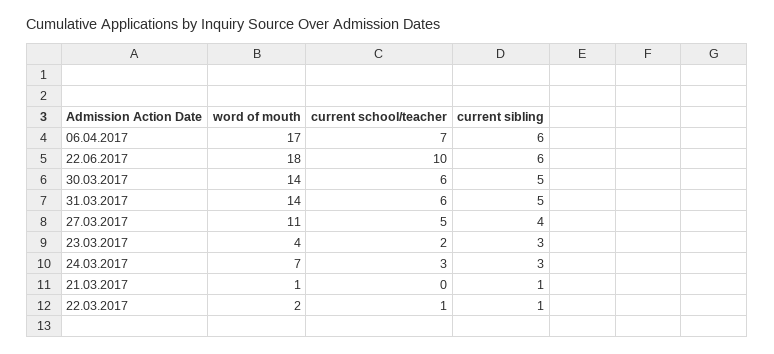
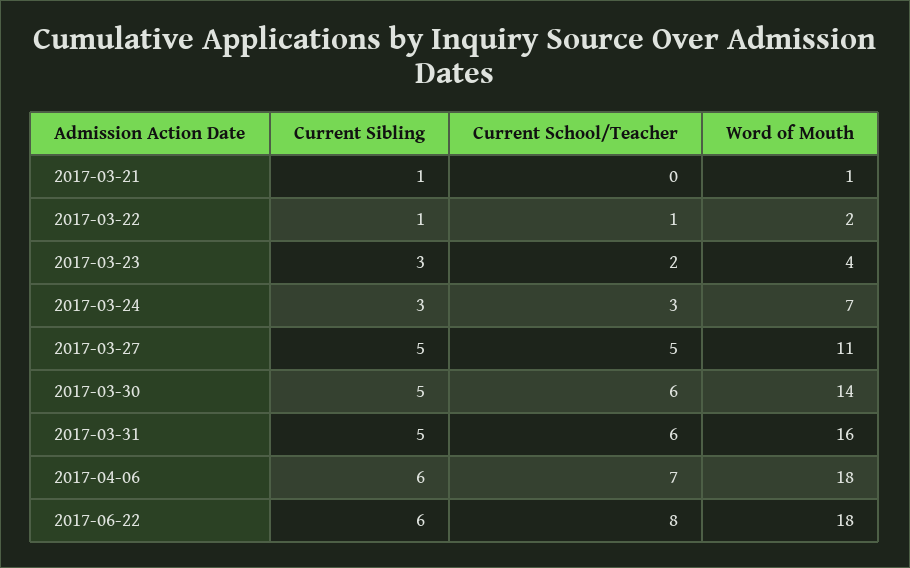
word of mouth, 06.04.2017: 17 -> 18
current school/teacher, 22.06.2017: 10 -> 8
word of mouth, 31.03.2017: 14 -> 16
current sibling, 27.03.2017: 4 -> 5

